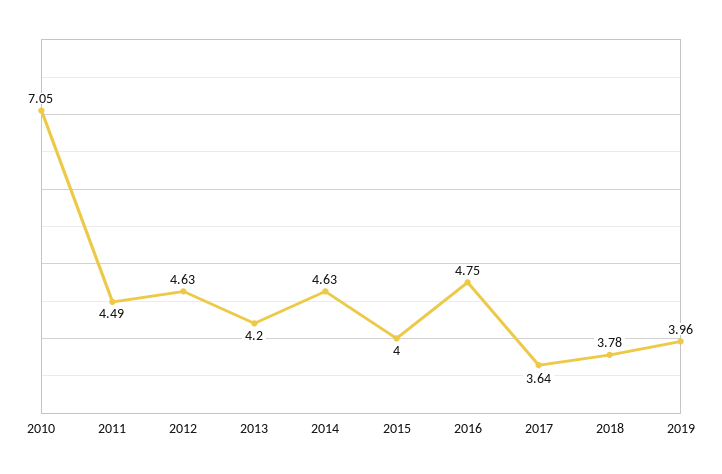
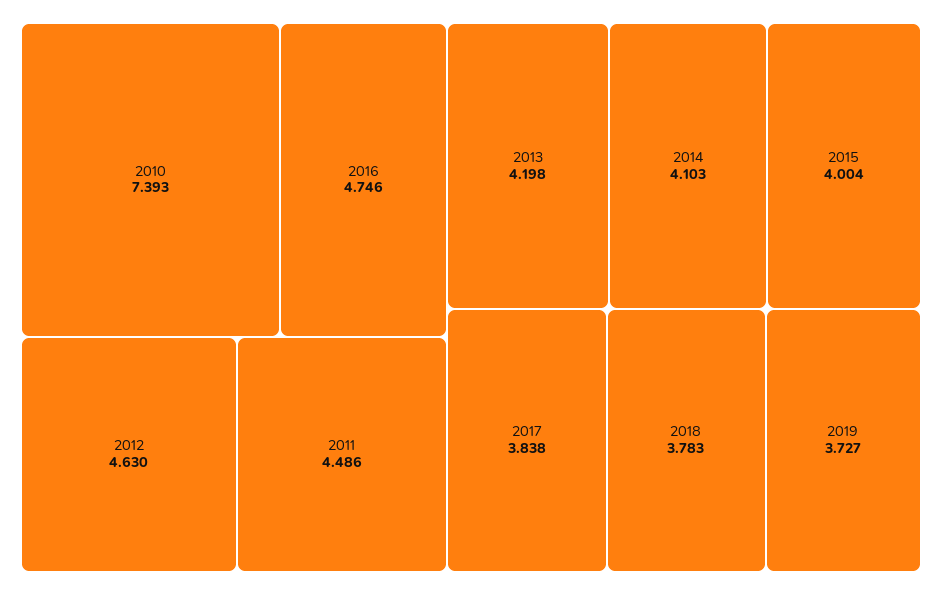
2010: 7.05 -> 7.393
2014: 4.63 -> 4.103
2017: 3.64 -> 3.838
2019: 3.96 -> 3.727

